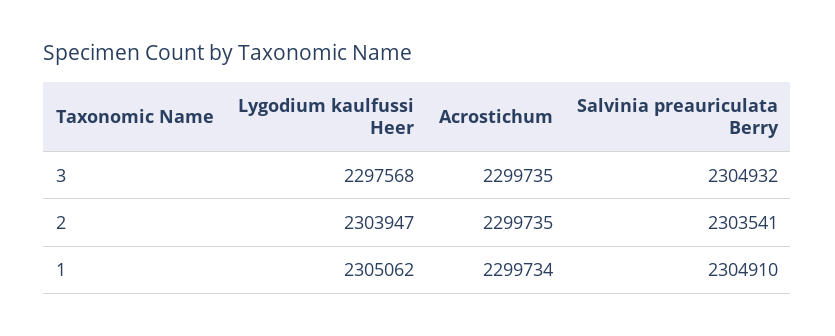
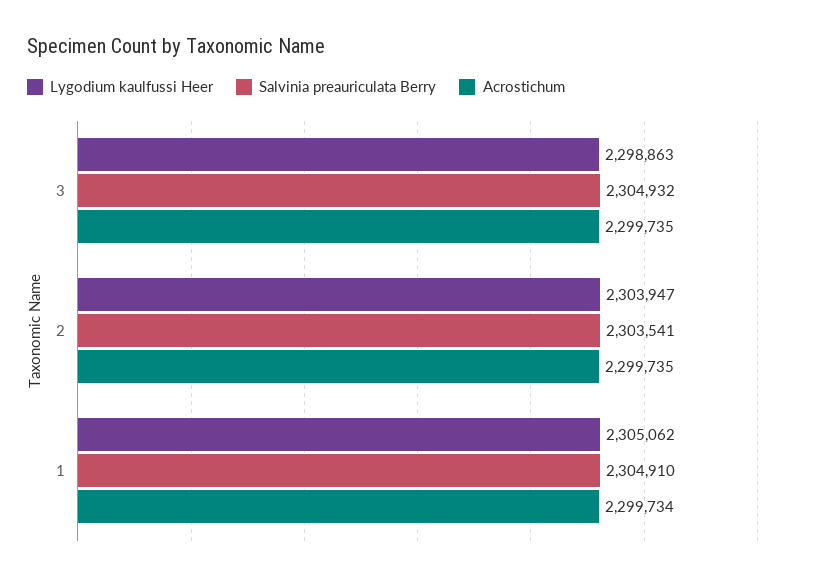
Lygodium kaulfussi Heer, 3: 2297568 -> 2298863

